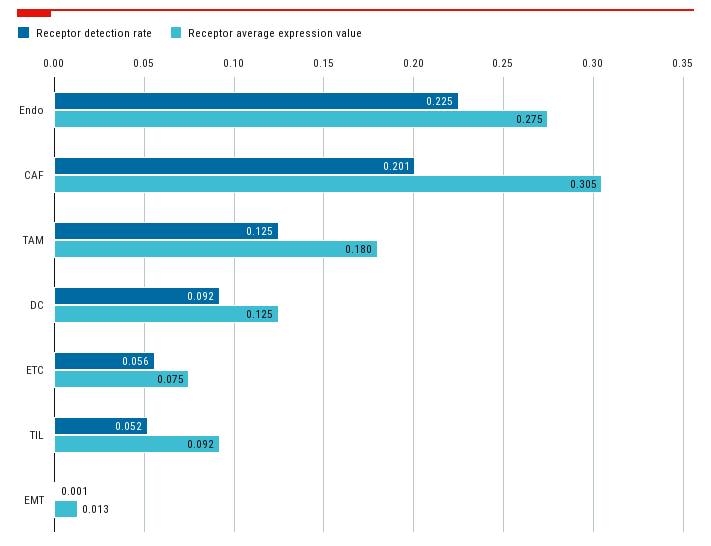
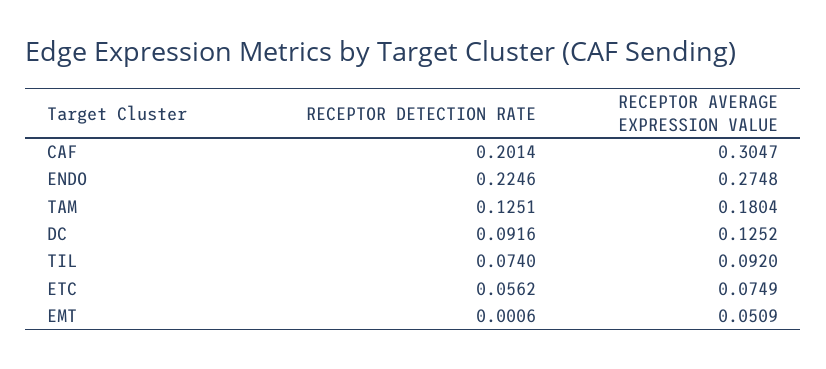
Receptor detection rate, TIL: 0.052 -> 0.074
Receptor average expression value, EMT: 0.013 -> 0.0509

